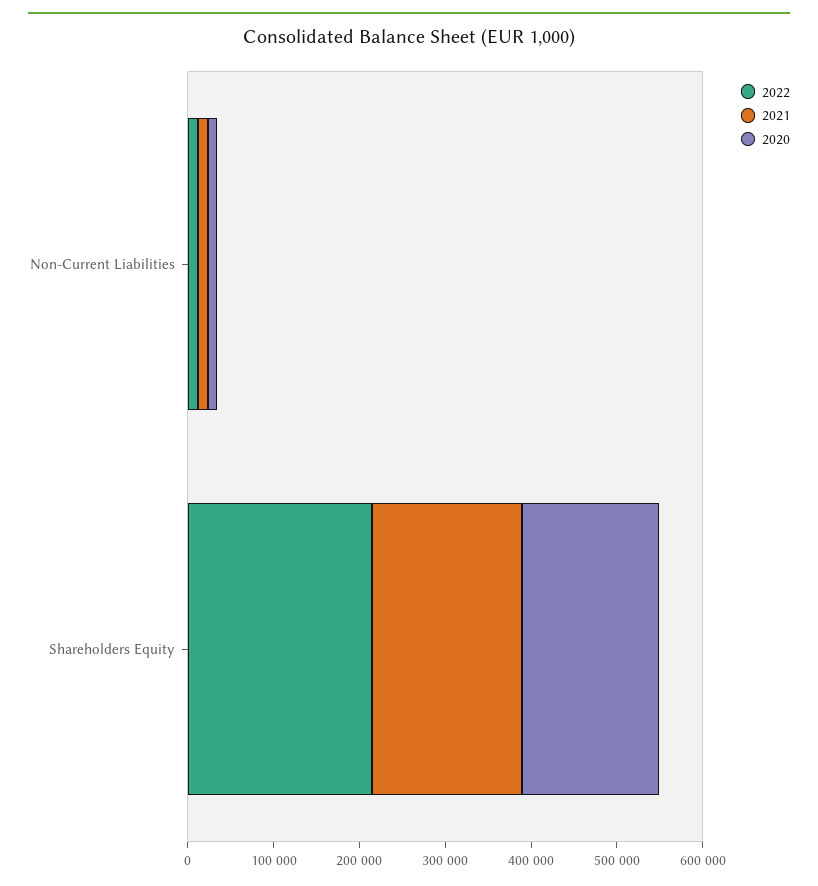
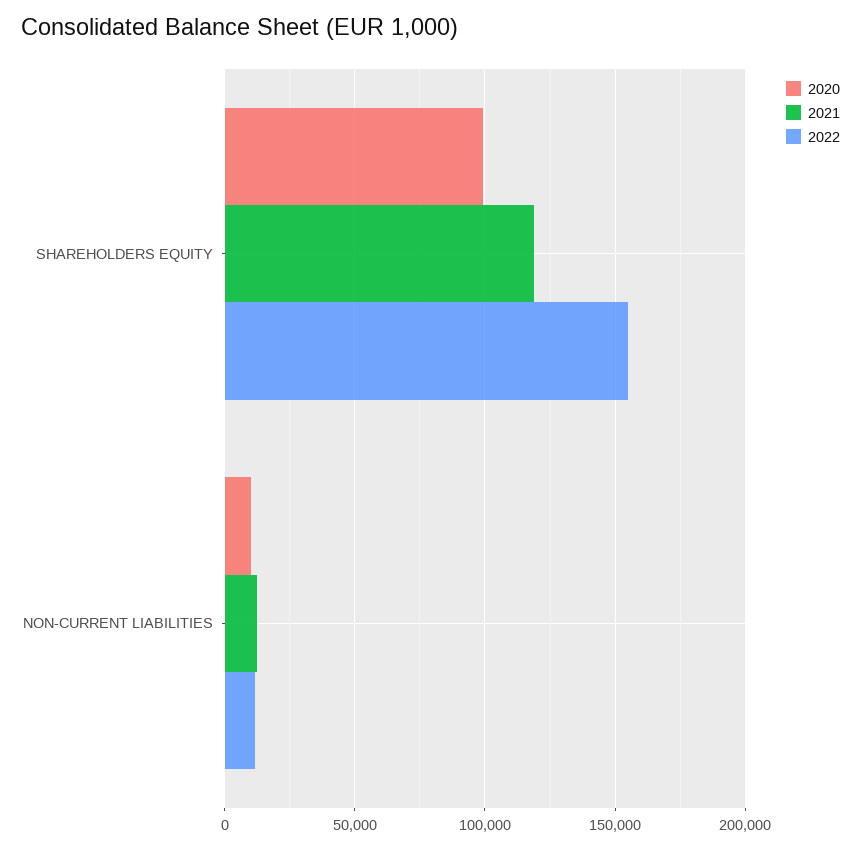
2022, Shareholders Equity: 220000 -> 155000
2021, Shareholders Equity: 180000 -> 120000
2020, Shareholders Equity: 160000 -> 100000

